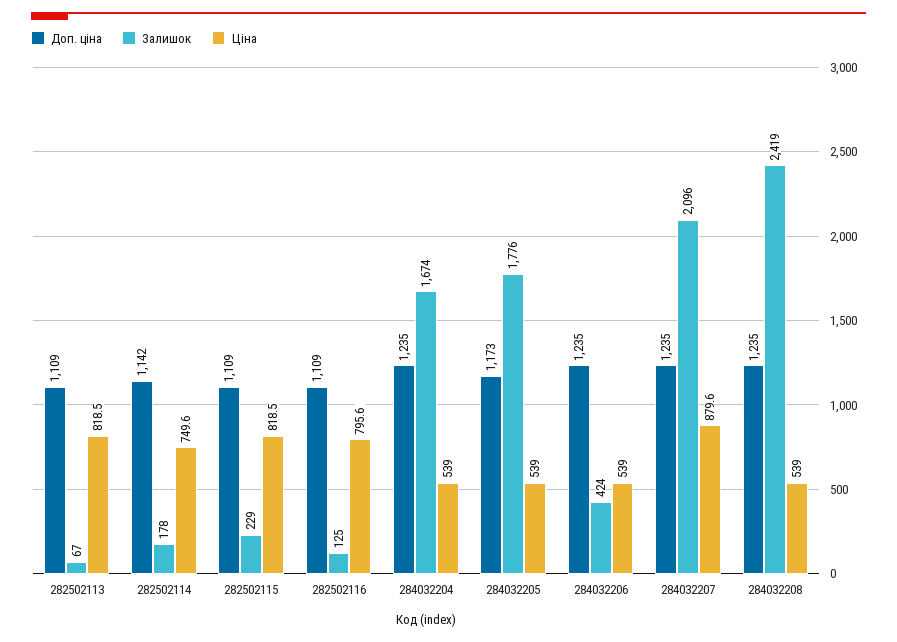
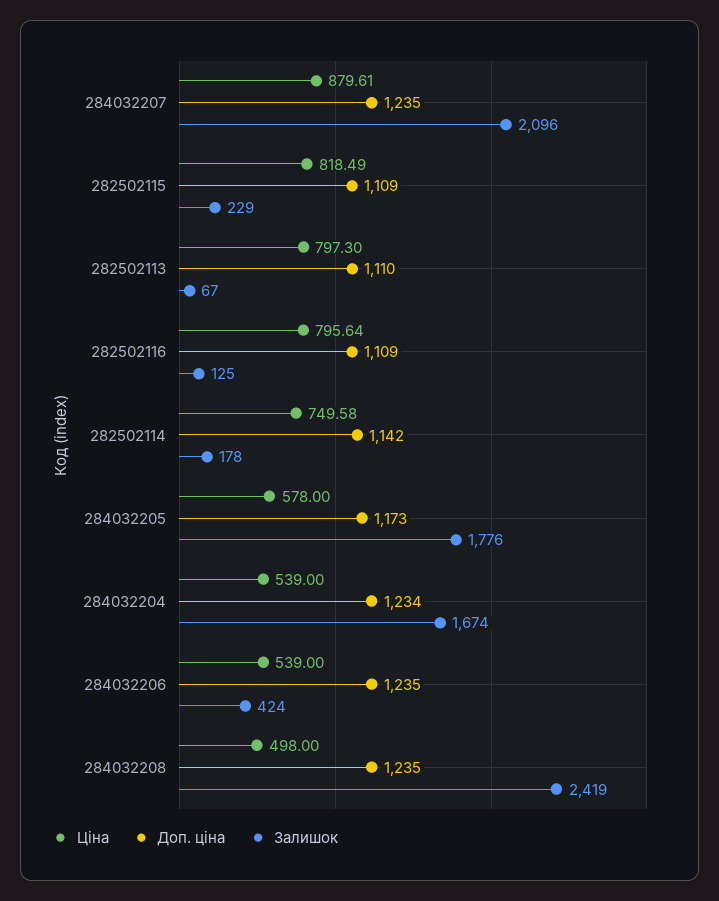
Доп. ціна, 282502113: 1109 -> 1110
Ціна, 282502113: 818.5 -> 797.3
Доп. ціна, 284032204: 1235 -> 1234
Ціна, 284032205: 539 -> 578
Ціна, 284032208: 539 -> 498

